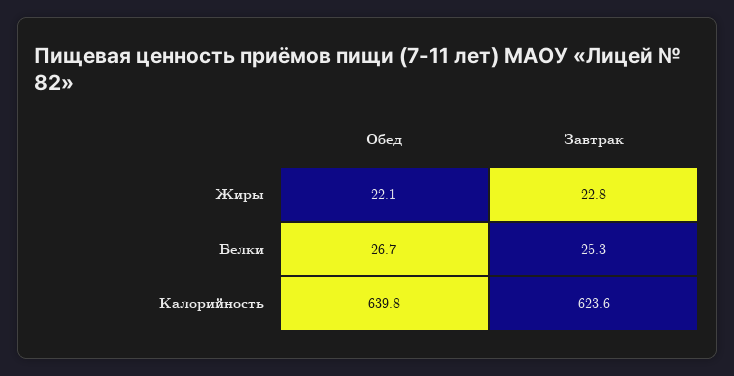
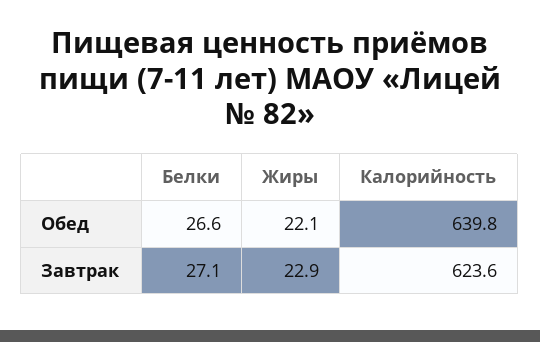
Завтрак, Жиры: 22.8 -> 22.9
Обед, Белки: 26.7 -> 26.6
Завтрак, Белки: 25.3 -> 27.1

